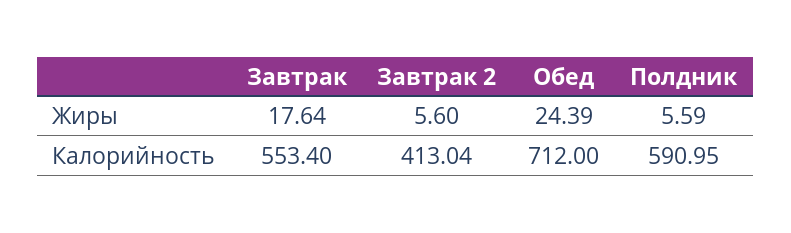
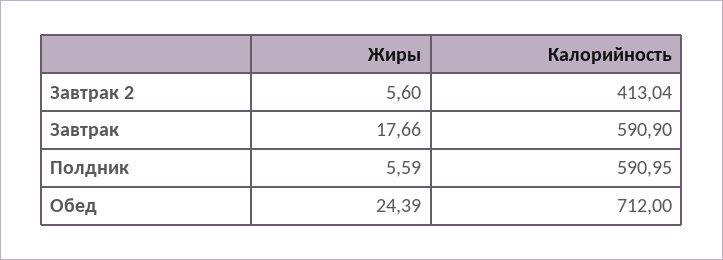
Завтрак, Жиры: 17.64 -> 17.66
Завтрак, Калорийность: 553.4 -> 590.9

